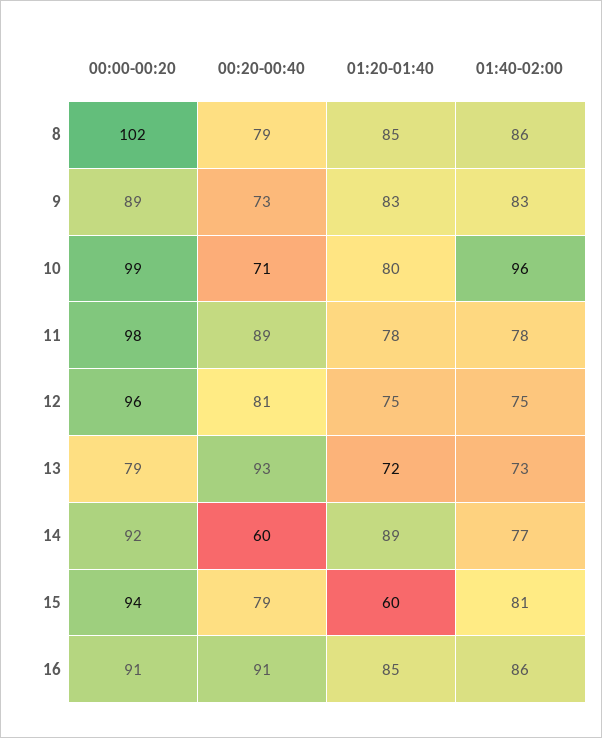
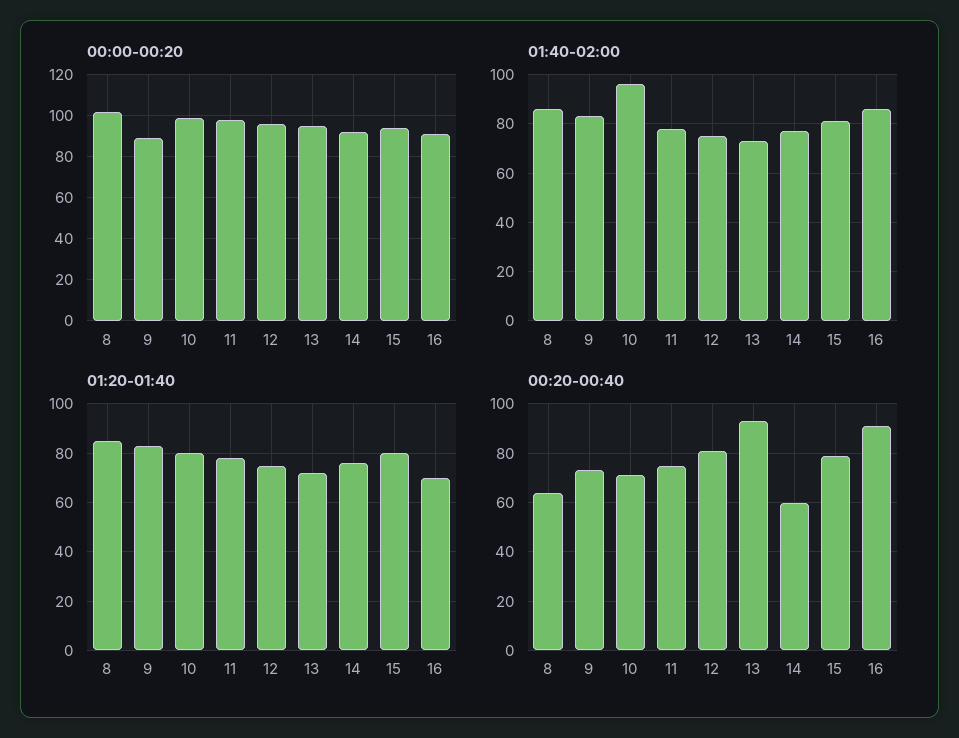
00:20-00:40, 8: 79 -> 65
00:20-00:40, 11: 89 -> 75
00:00-00:20, 13: 79 -> 95
01:20-01:40, 14: 89 -> 75
01:20-01:40, 15: 60 -> 80
01:20-01:40, 16: 85 -> 70

